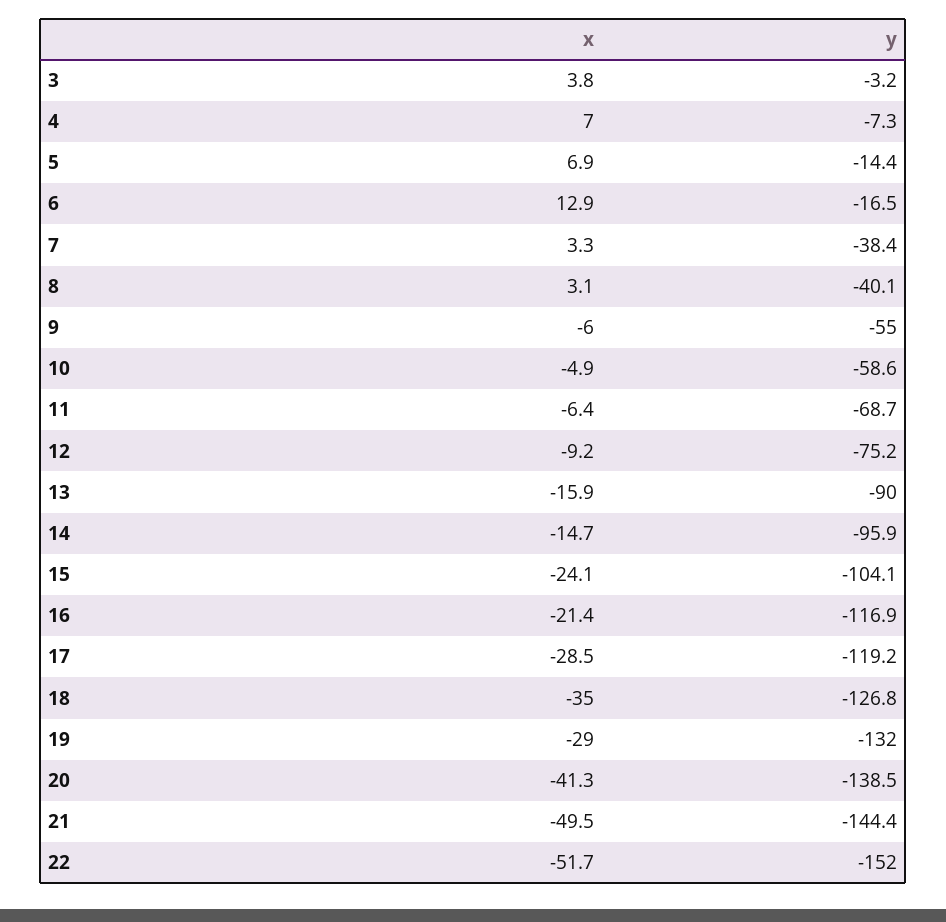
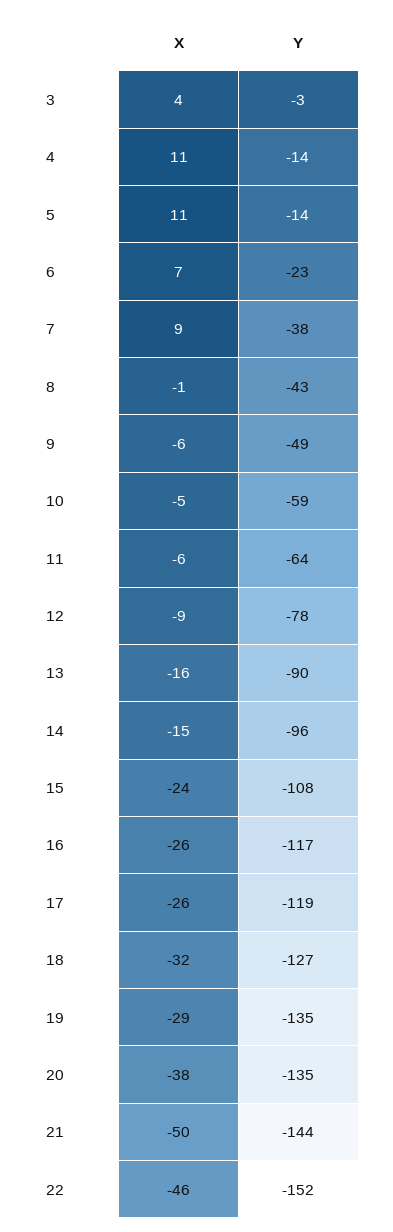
x, 4: 7 -> 11
y, 4: -7.3 -> -14
x, 5: 6.9 -> 11
x, 6: 12.9 -> 7
y, 6: -16.5 -> -23
x, 7: 3.3 -> 9
x, 8: 3.1 -> -1
y, 8: -40.1 -> -43
y, 9: -55 -> -49
y, 11: -68.7 -> -64
y, 12: -75.2 -> -78
y, 15: -104.1 -> -108
x, 16: -21.4 -> -26
x, 17: -28.5 -> -26
x, 18: -35 -> -32
y, 19: -132 -> -135
x, 20: -41.3 -> -38
y, 20: -138.5 -> -135
x, 22: -51.7 -> -46

